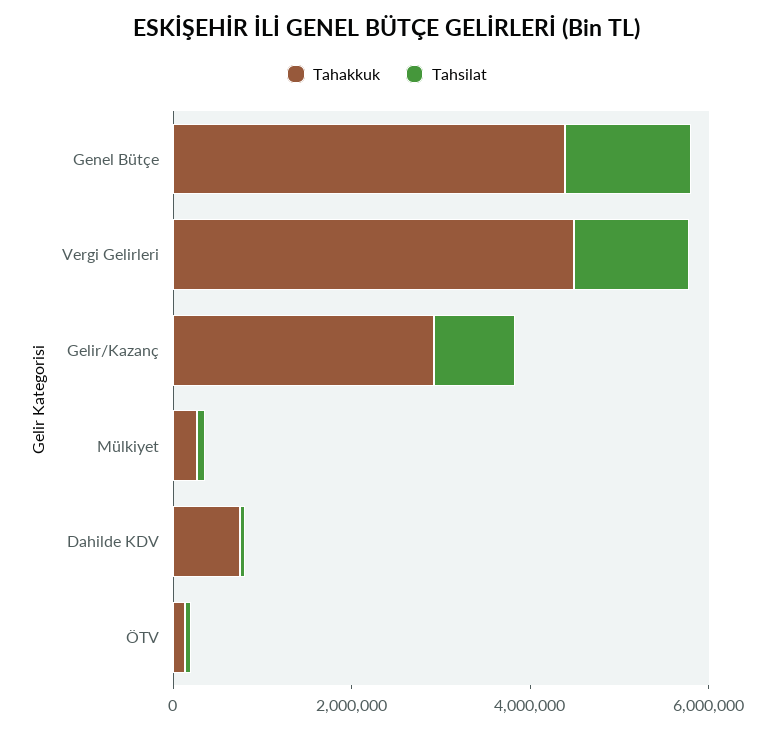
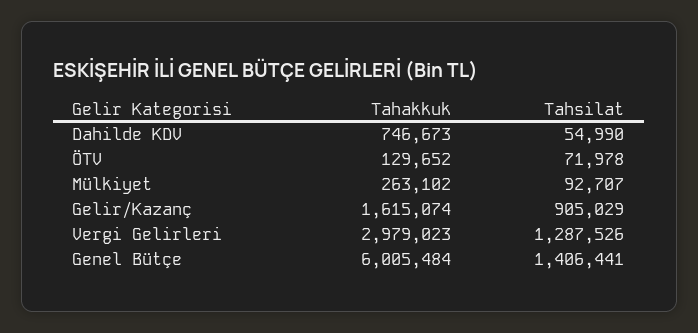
Tahakkuk, Genel Bütçe: 4500000 -> 6005484
Tahakkuk, Vergi Gelirleri: 4500000 -> 2979023
Tahakkuk, Gelir/Kazanç: 3000000 -> 1615074

